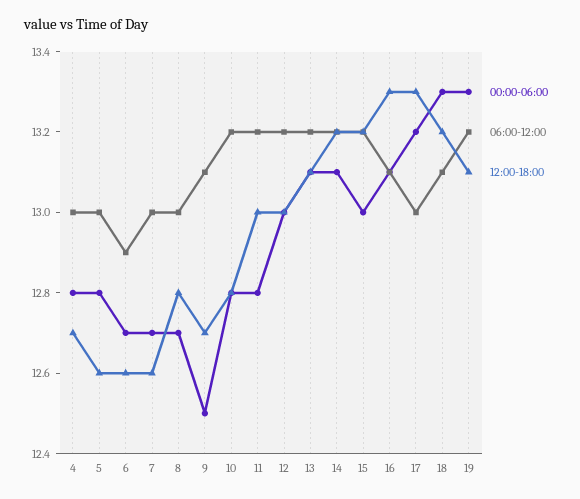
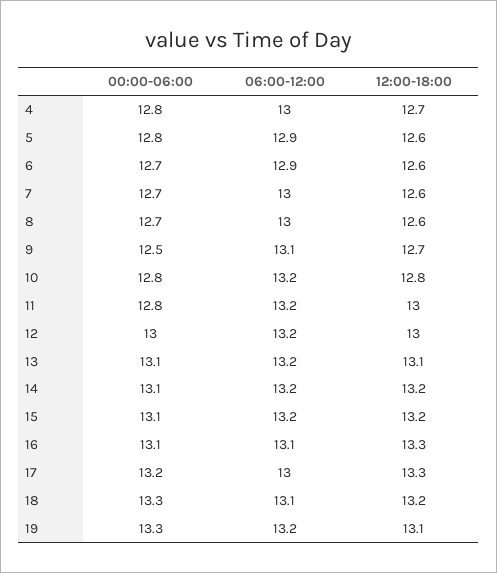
06:00-12:00, 5: 13 -> 12.9
12:00-18:00, 8: 12.8 -> 12.6
00:00-06:00, 15: 13 -> 13.1

